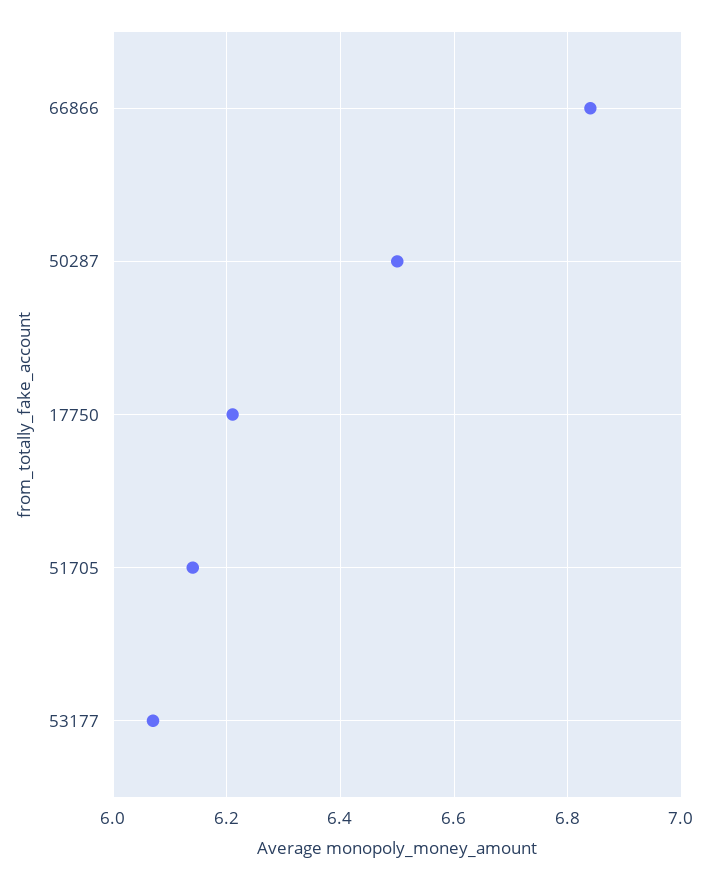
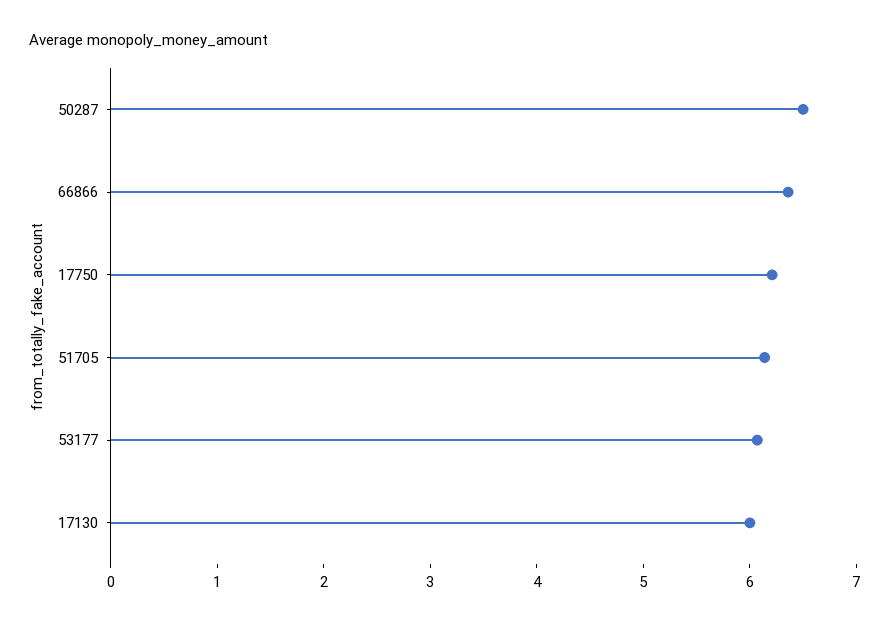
66866: 6.85 -> 6.4
17130: none -> 6

